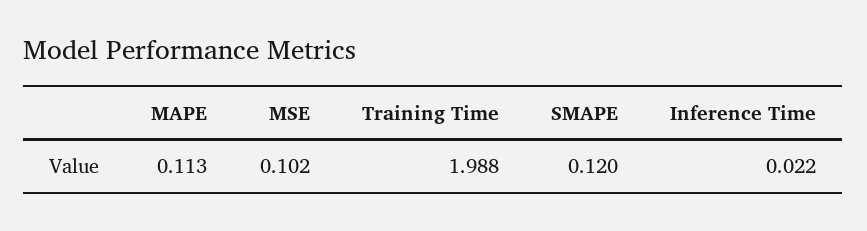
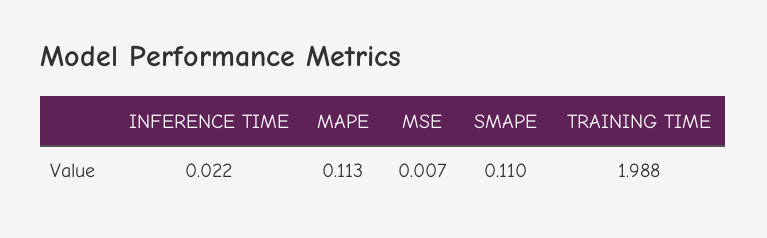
MSE: 0.102 -> 0.007
SMAPE: 0.12 -> 0.11

